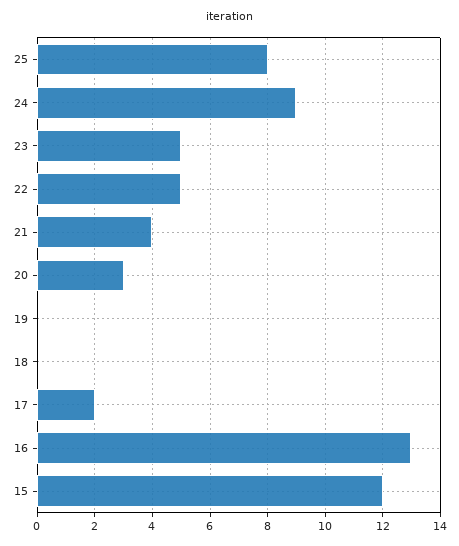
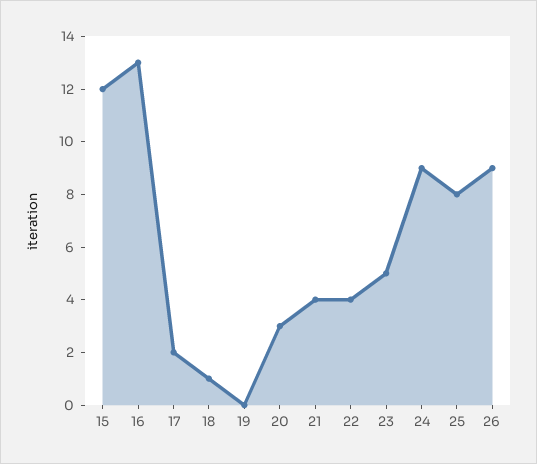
22: 5 -> 4
18: 0 -> 1
26: none -> 9

